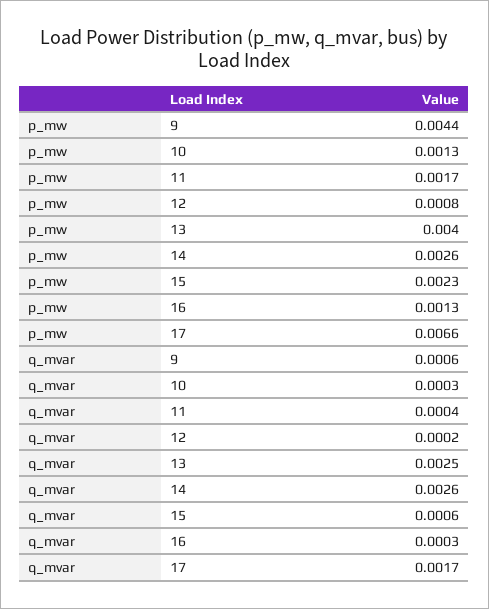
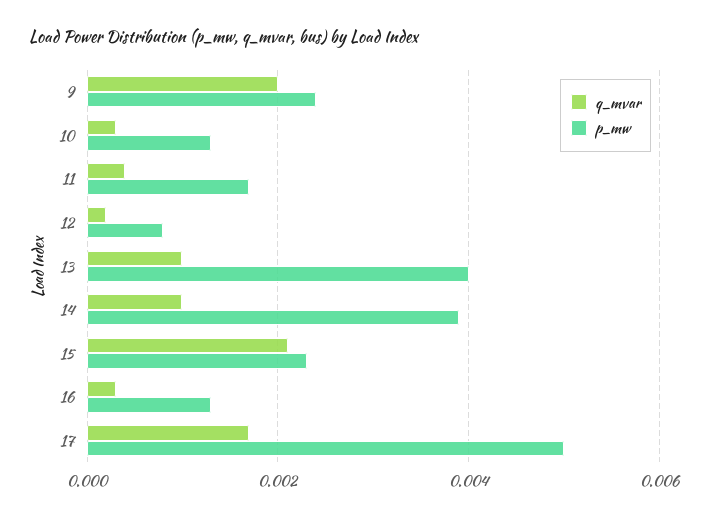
p_mw, 9: 0.0044 -> 0.0025
p_mw, 14: 0.0026 -> 0.004
p_mw, 17: 0.0066 -> 0.005
q_mvar, 9: 0.0006 -> 0.002
q_mvar, 13: 0.0025 -> 0.001
q_mvar, 14: 0.0026 -> 0.001
q_mvar, 15: 0.0006 -> 0.002

